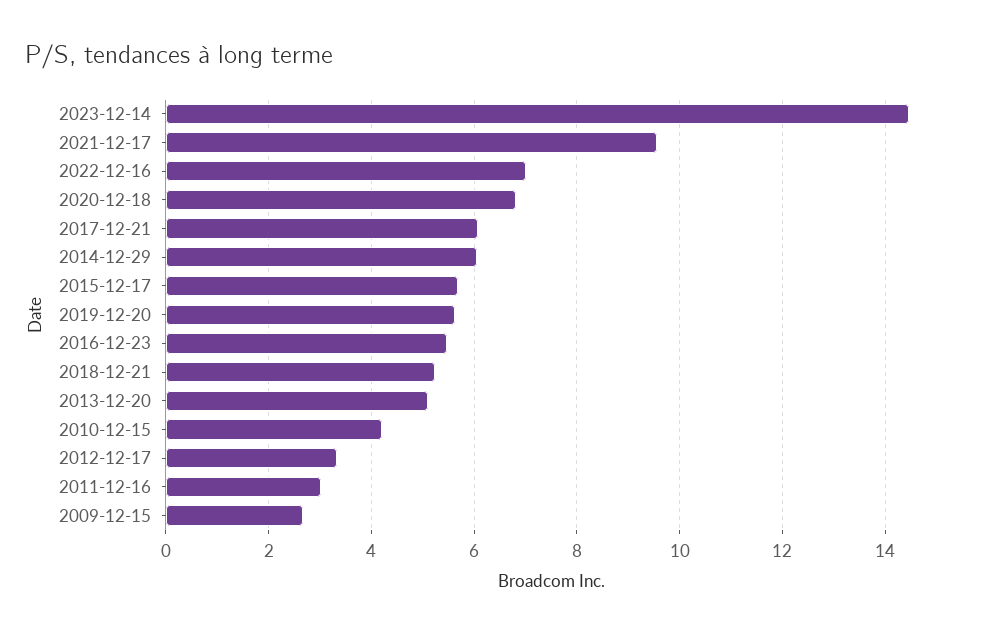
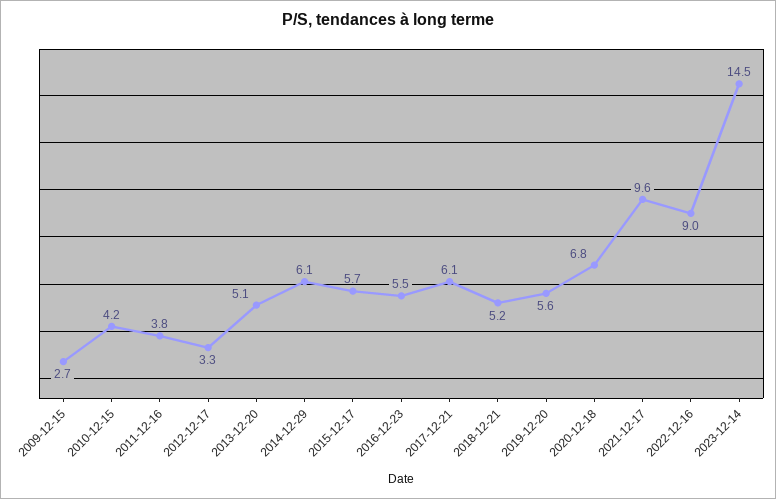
2022-12-16: 7 -> 9
2011-12-16: 3 -> 3.8

